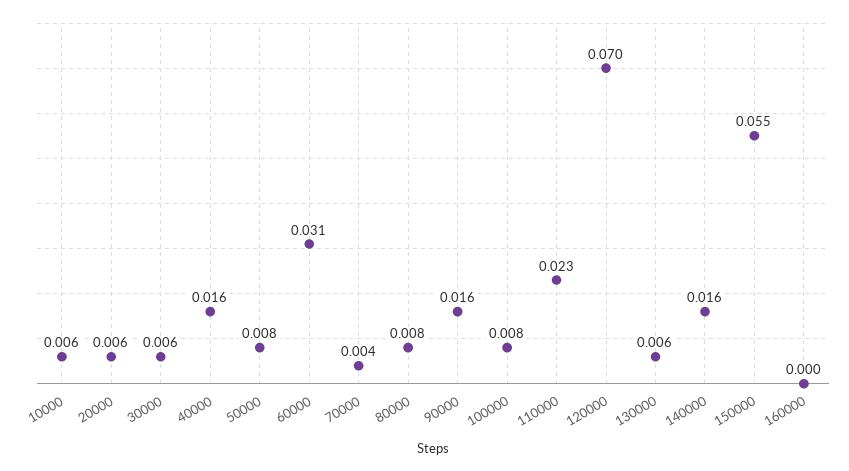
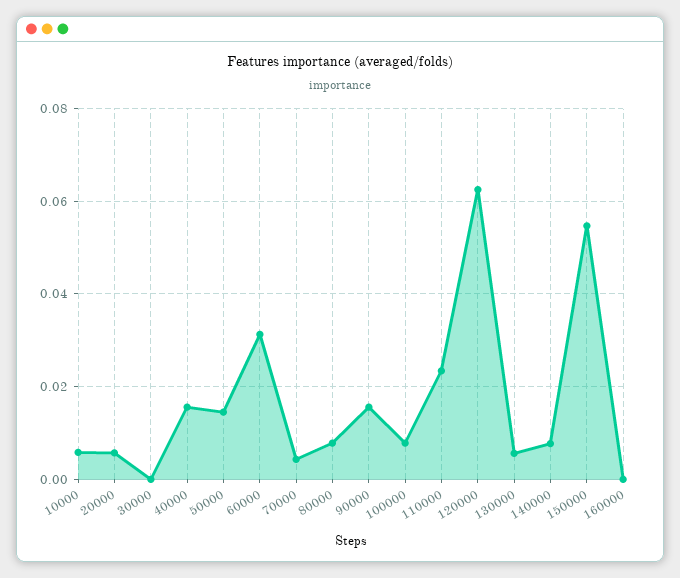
30000: 0.006 -> 0
50000: 0.008 -> 0.014
120000: 0.07 -> 0.062
140000: 0.016 -> 0.008

